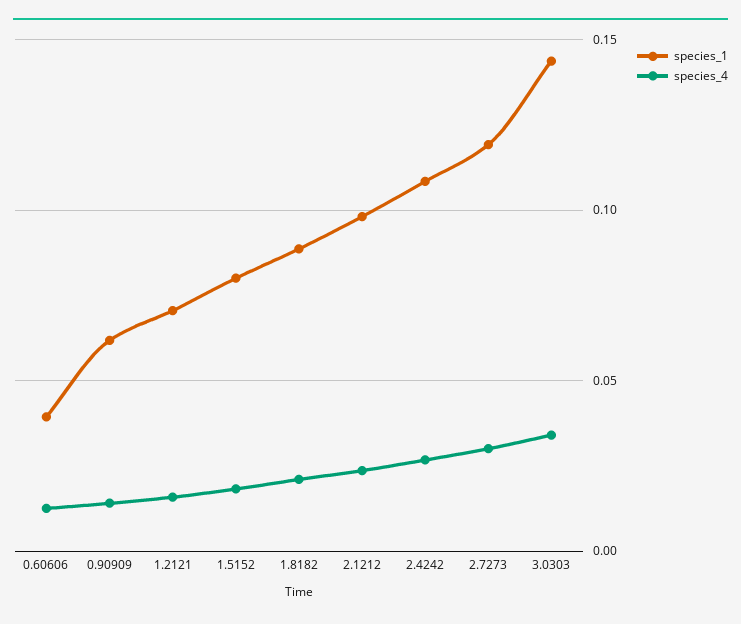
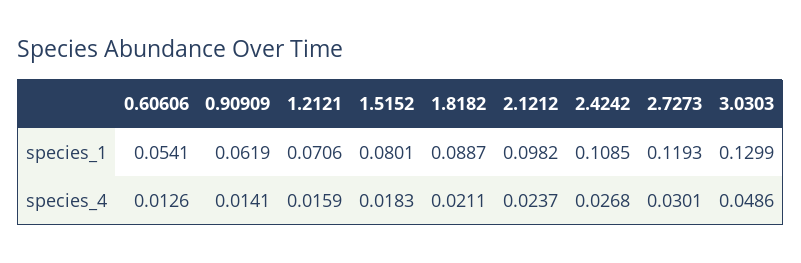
species_1, 0.60606: 0.04 -> 0.0541
species_1, 3.0303: 0.145 -> 0.1299
species_4, 3.0303: 0.035 -> 0.0486

